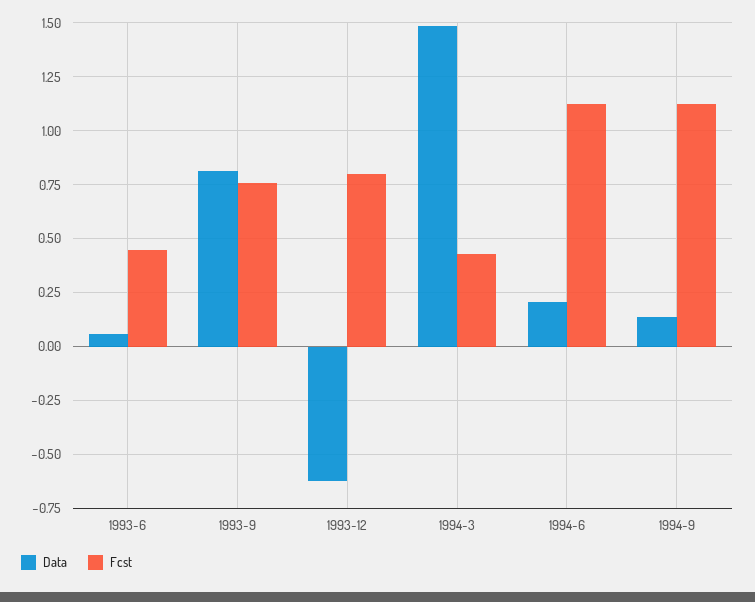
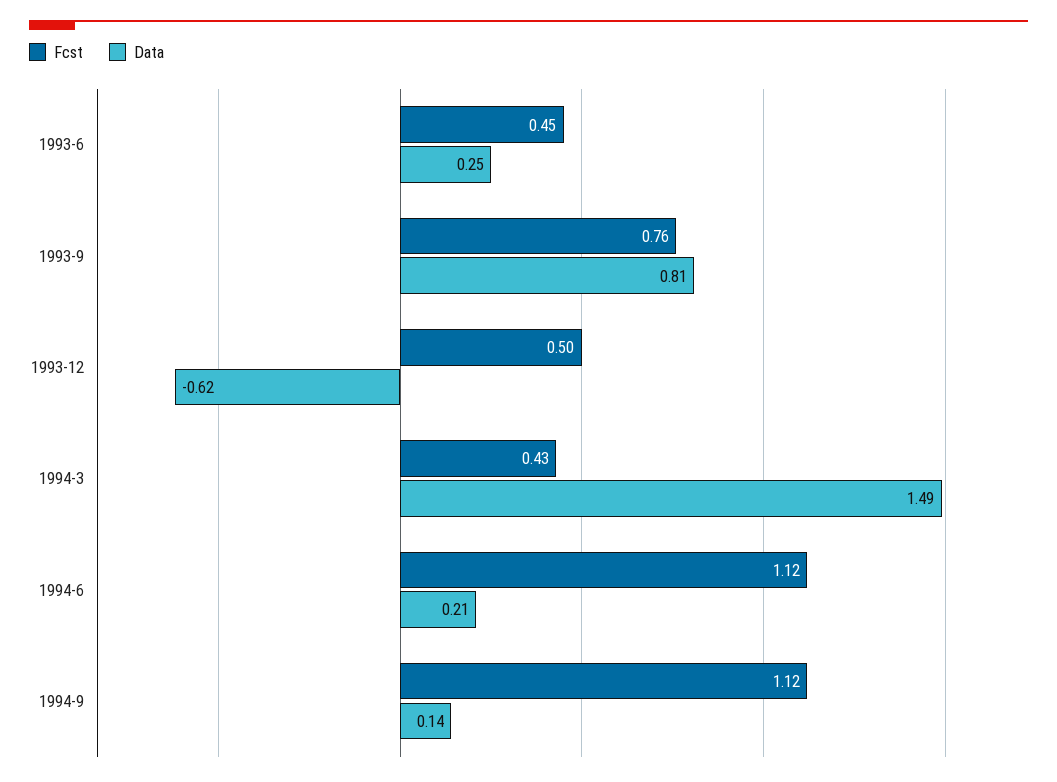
Data, 1993-6: 0.05 -> 0.25
Fcst, 1993-12: 0.8 -> 0.5

